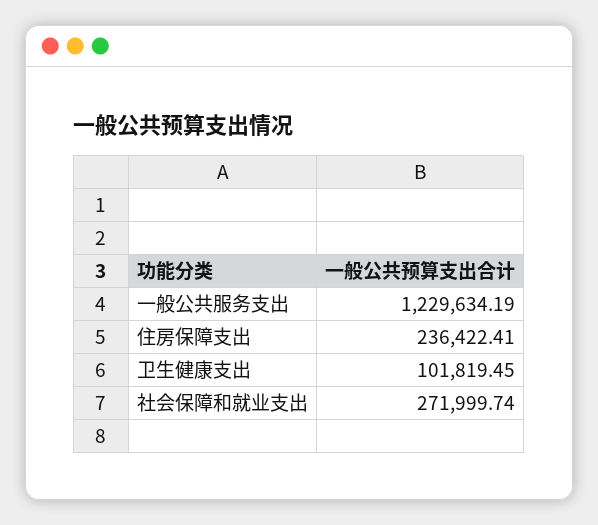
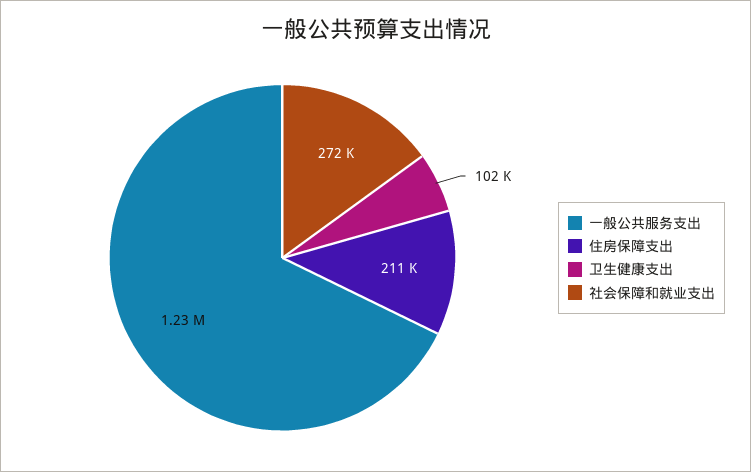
住房保障支出: 236422.41 -> 211000

